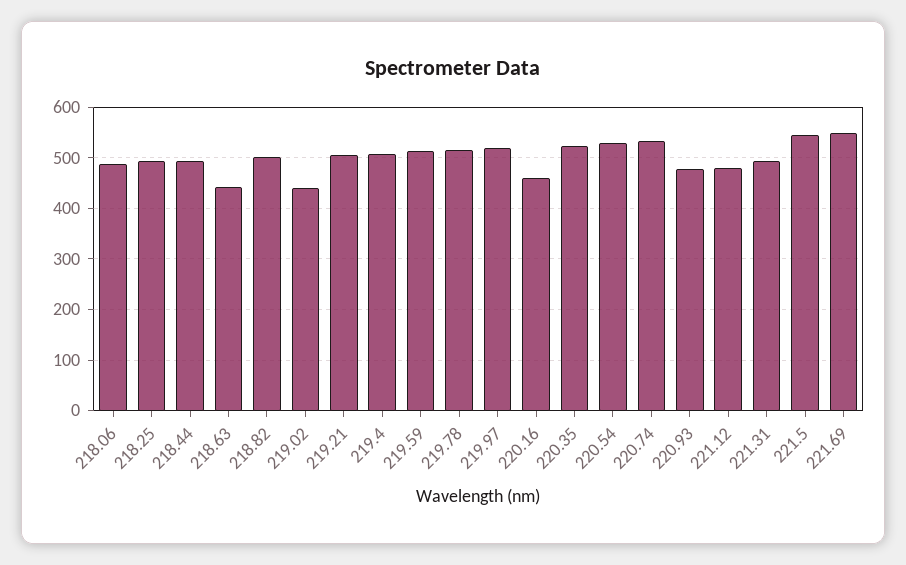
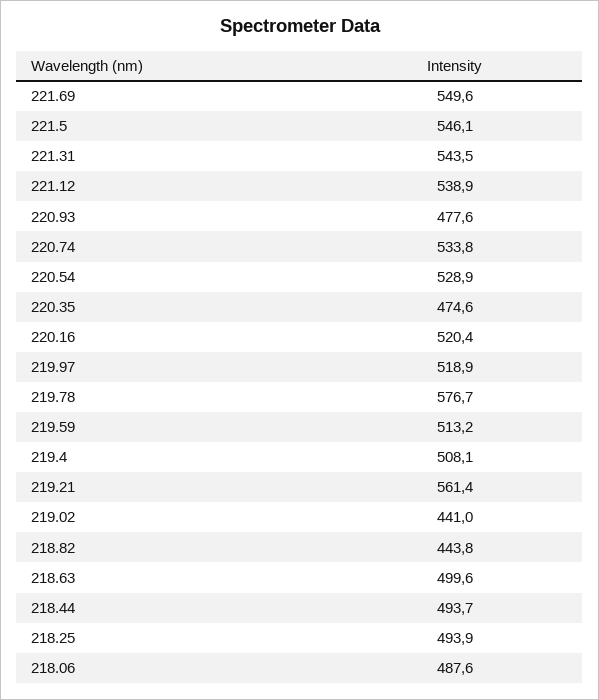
218.63: 440 -> 499.6
218.82: 500 -> 443.8
219.21: 500 -> 561.4
219.78: 520 -> 576.7
220.16: 460 -> 520.4
220.35: 520 -> 474.6
221.12: 480 -> 538.9
221.31: 500 -> 543.5

